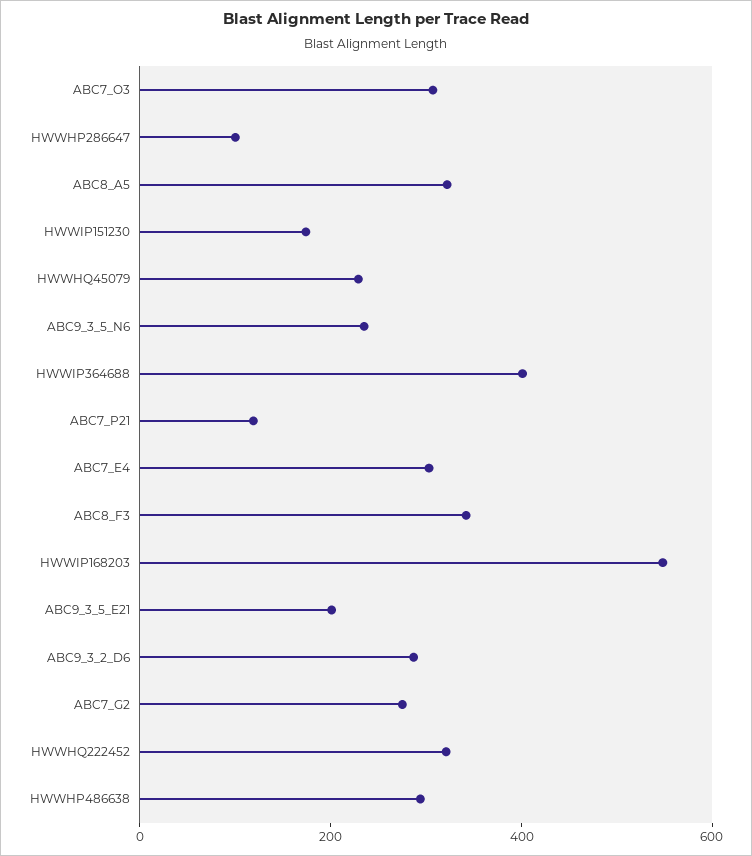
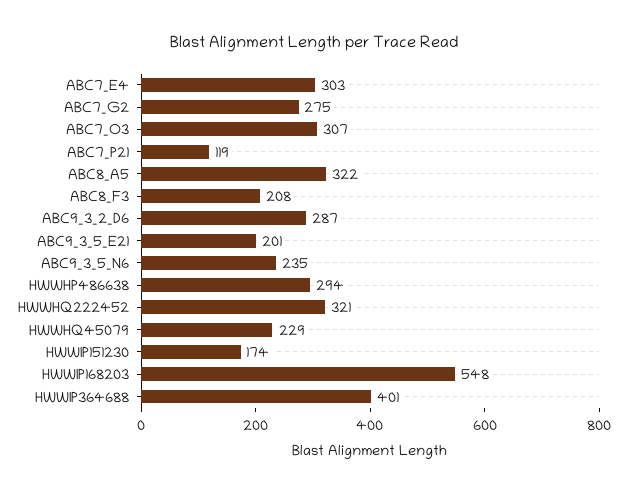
HWWHP286647: 100 -> none
ABC8_F3: 350 -> 208

